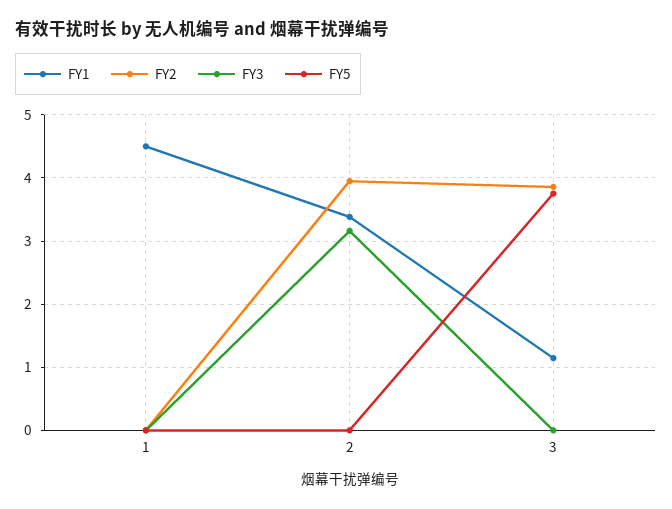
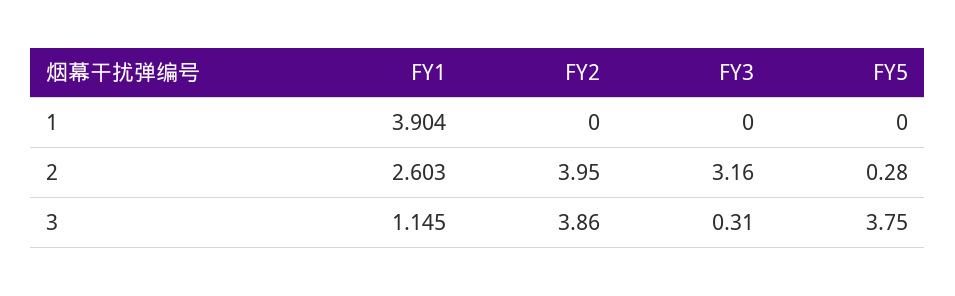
FY1, 1: 4.5 -> 3.904
FY1, 2: 3.4 -> 2.603
FY5, 2: 0 -> 0.28
FY3, 3: 0 -> 0.31

